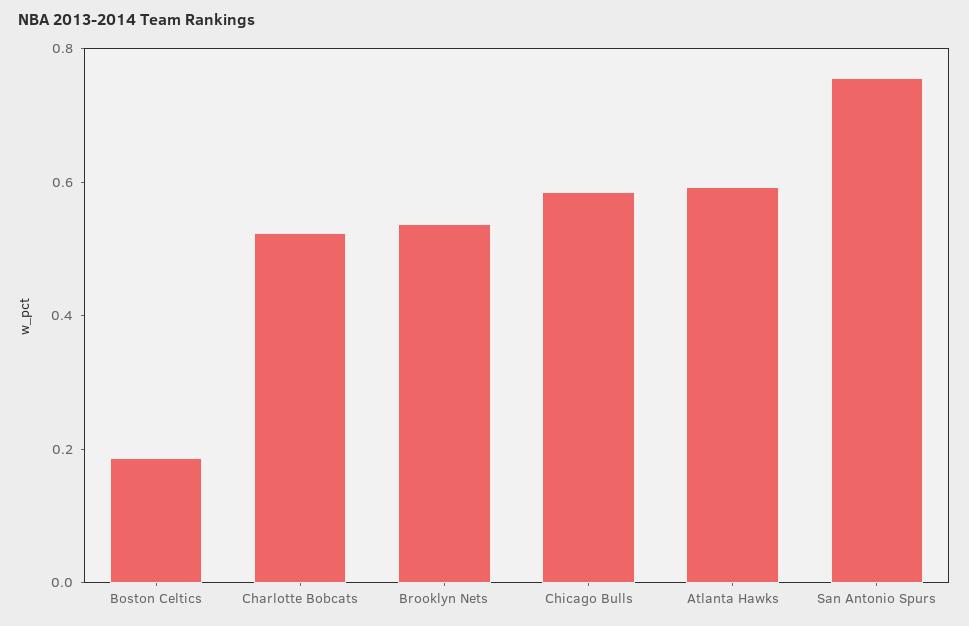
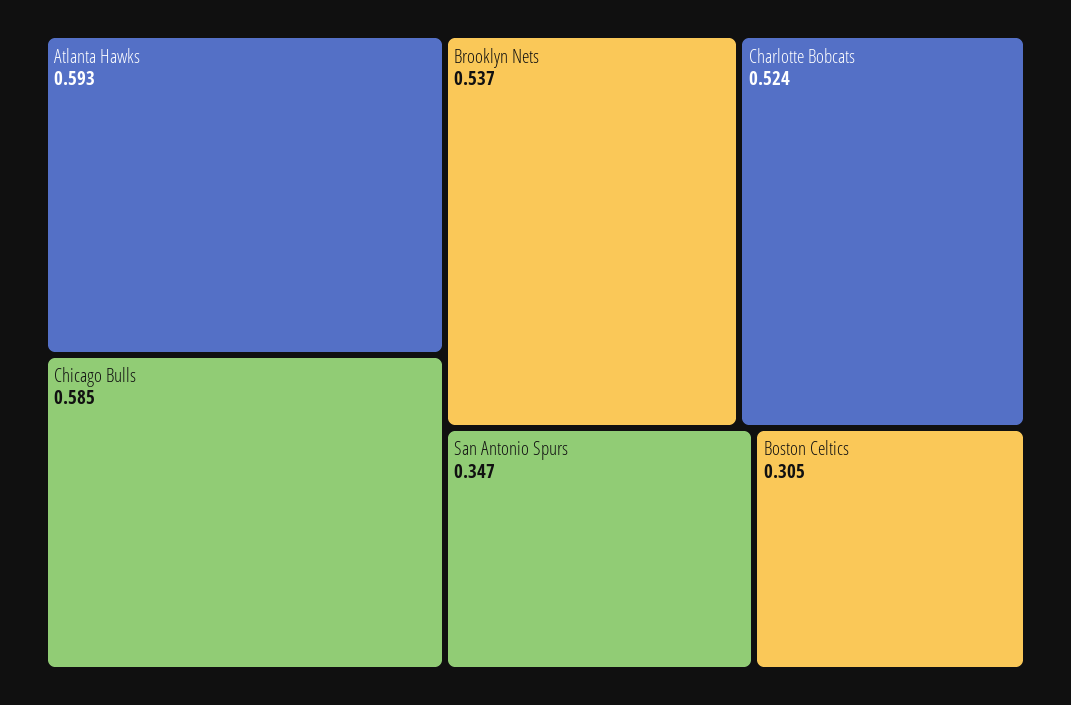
Boston Celtics: 0.2 -> 0.305
San Antonio Spurs: 0.75 -> 0.347

